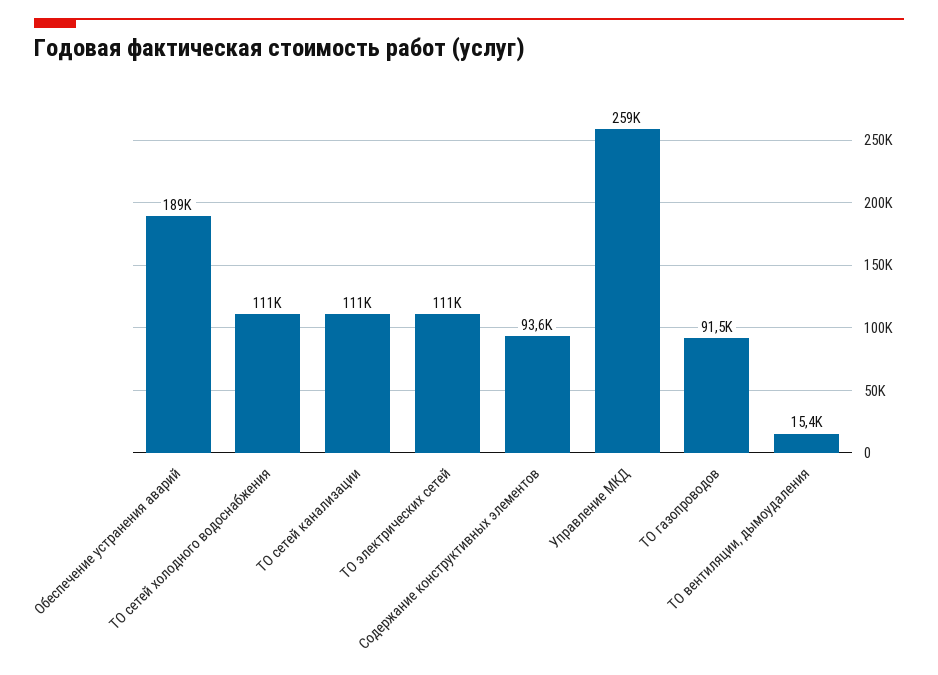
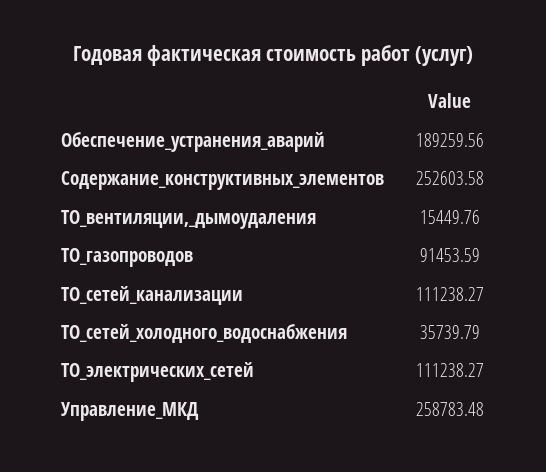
ТО сетей холодного водоснабжения: 111000 -> 35739.79
Содержание конструктивных элементов: 93600 -> 252603.58

